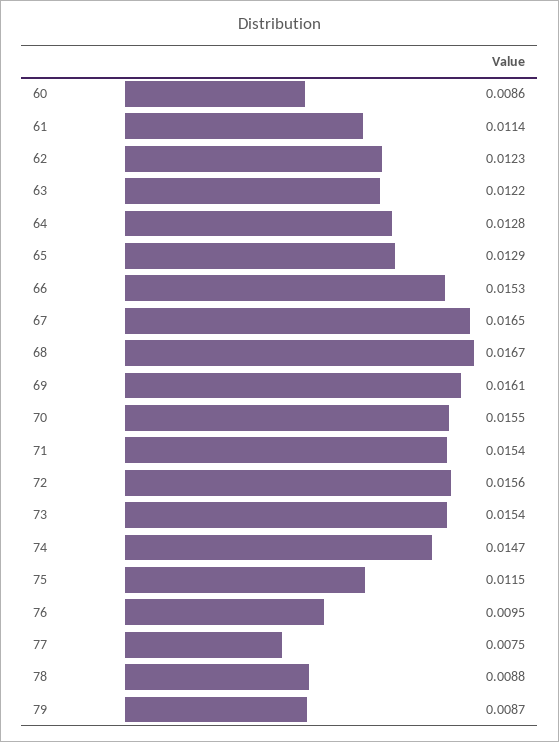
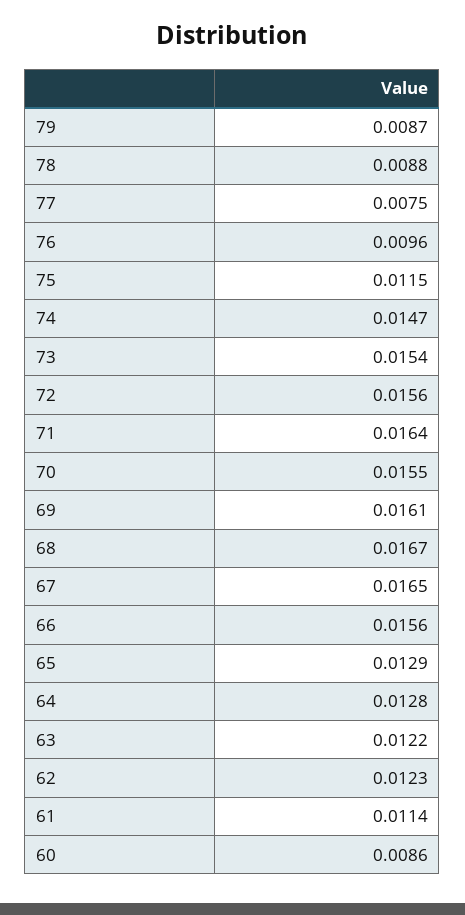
66: 0.0153 -> 0.0156
71: 0.0154 -> 0.0164
76: 0.0095 -> 0.0096

